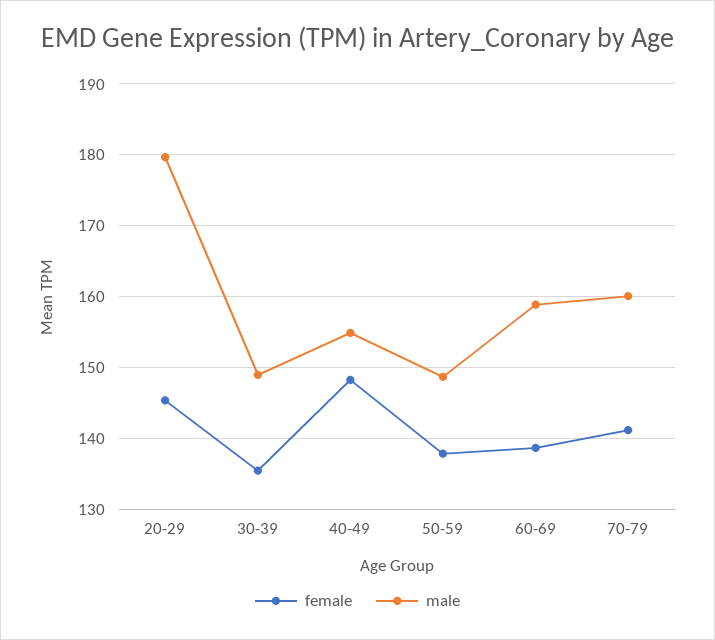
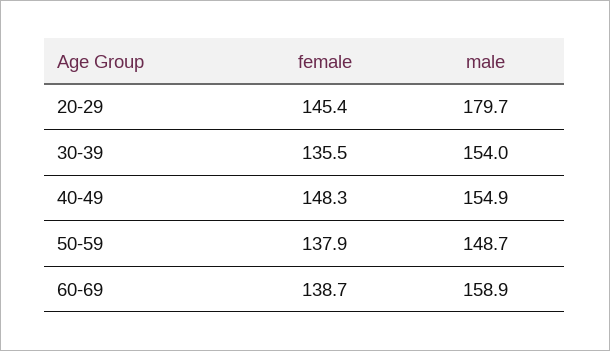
male, 30-39: 149 -> 154
female, 70-79: 141 -> none
male, 70-79: 160 -> none

